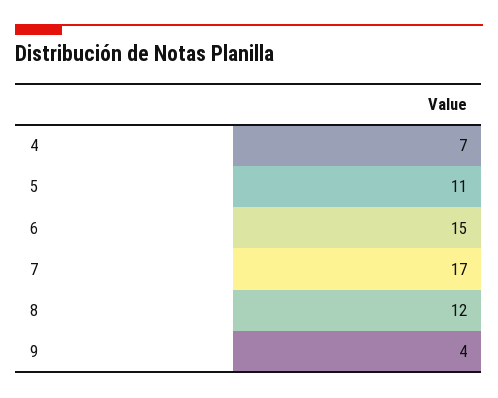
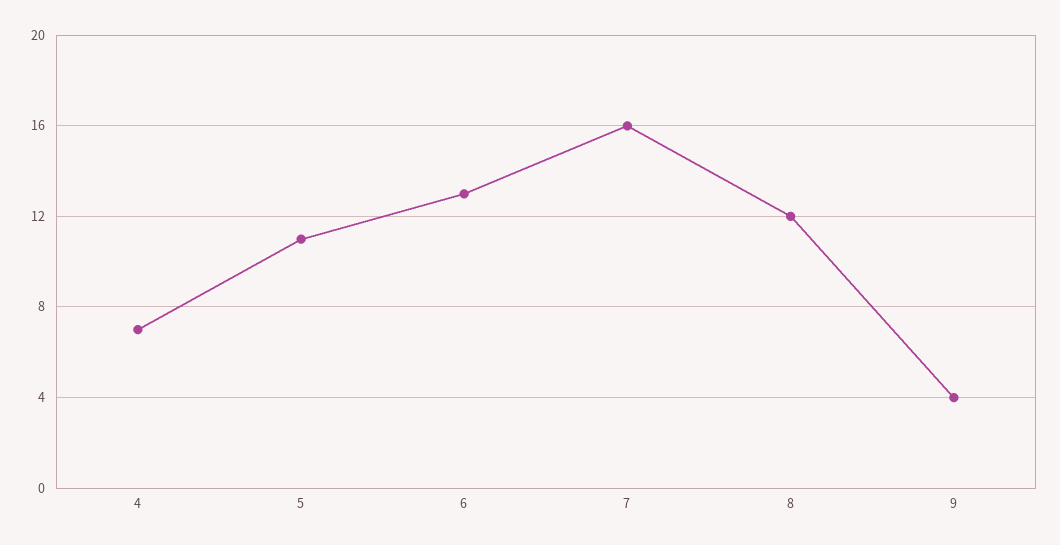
6: 15 -> 13
7: 17 -> 16

